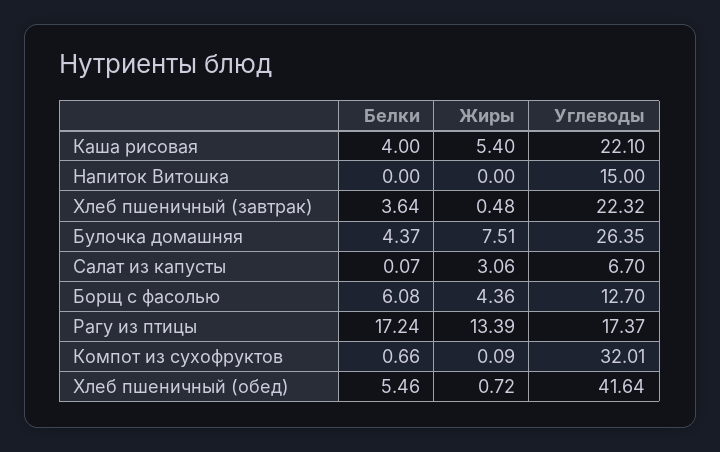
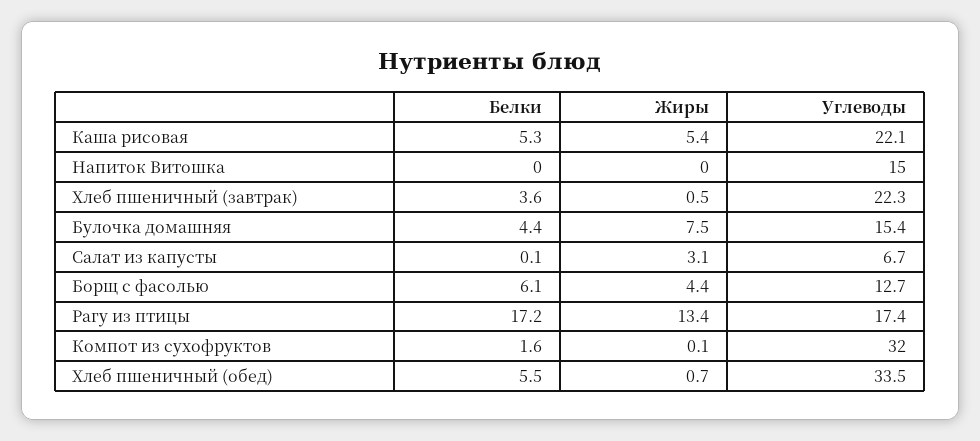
Белки, Каша рисовая: 4 -> 5.3
Углеводы, Булочка домашняя: 26.35 -> 15.4
Белки, Компот из сухофруктов: 0.66 -> 1.6
Углеводы, Хлеб пшеничный (обед): 41.64 -> 33.5

